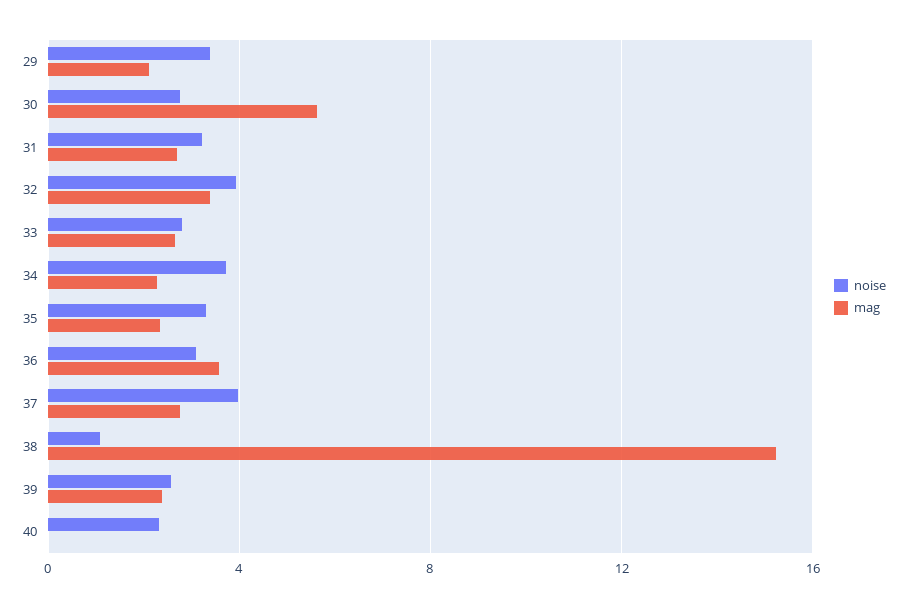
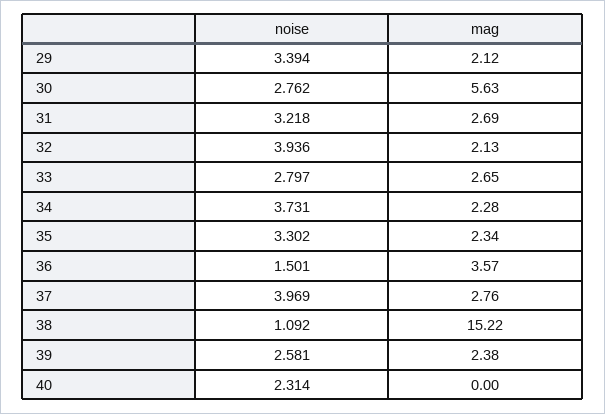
mag, 32: 3.5 -> 2.13
noise, 36: 3 -> 1.501

